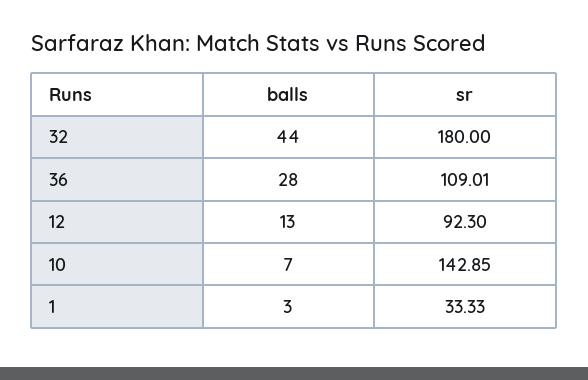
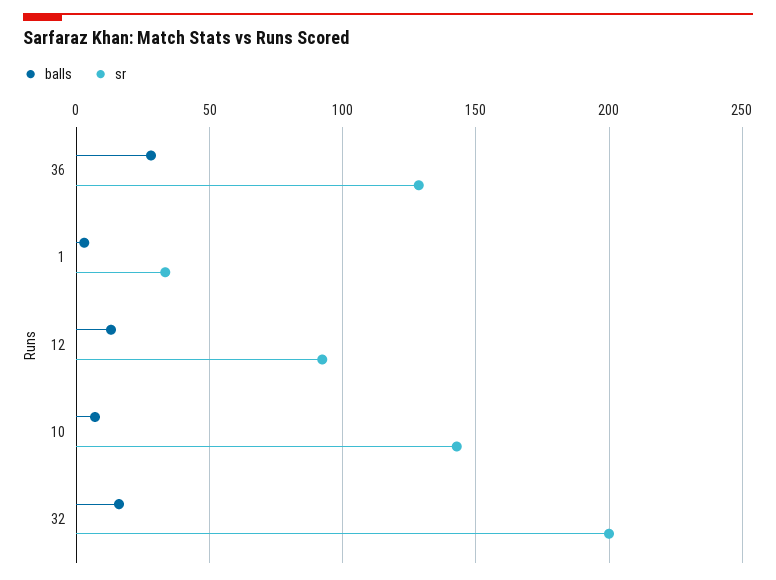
balls, 32: 44 -> 15
sr, 32: 180 -> 200
sr, 36: 109.01 -> 130

